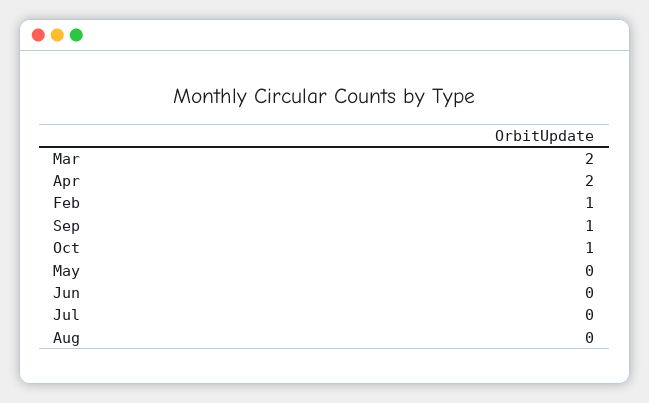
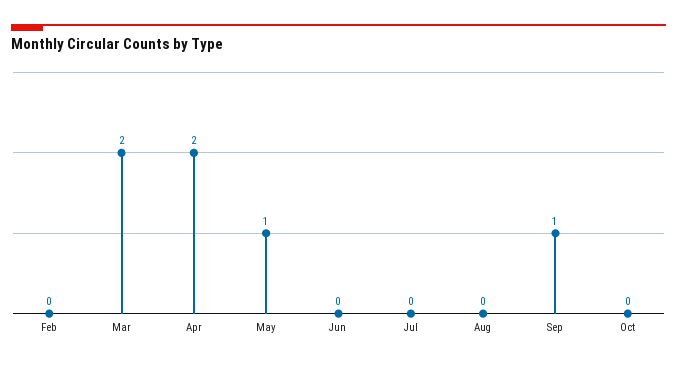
Feb: 1 -> 0
Oct: 1 -> 0
May: 0 -> 1

